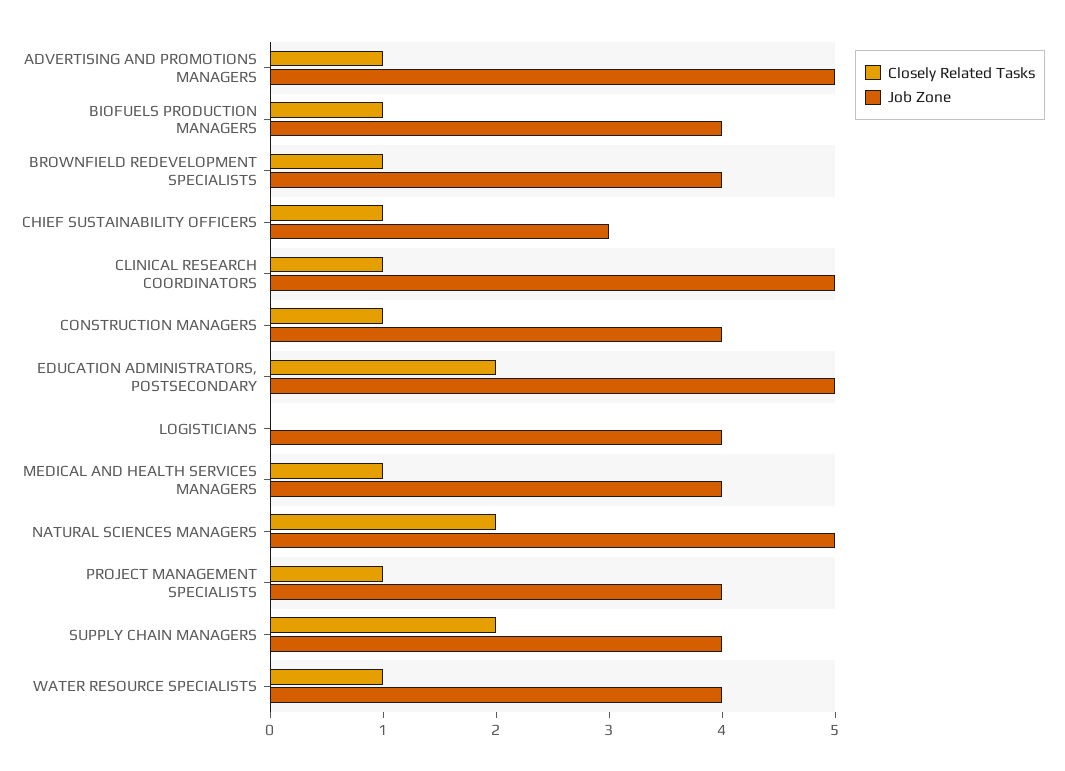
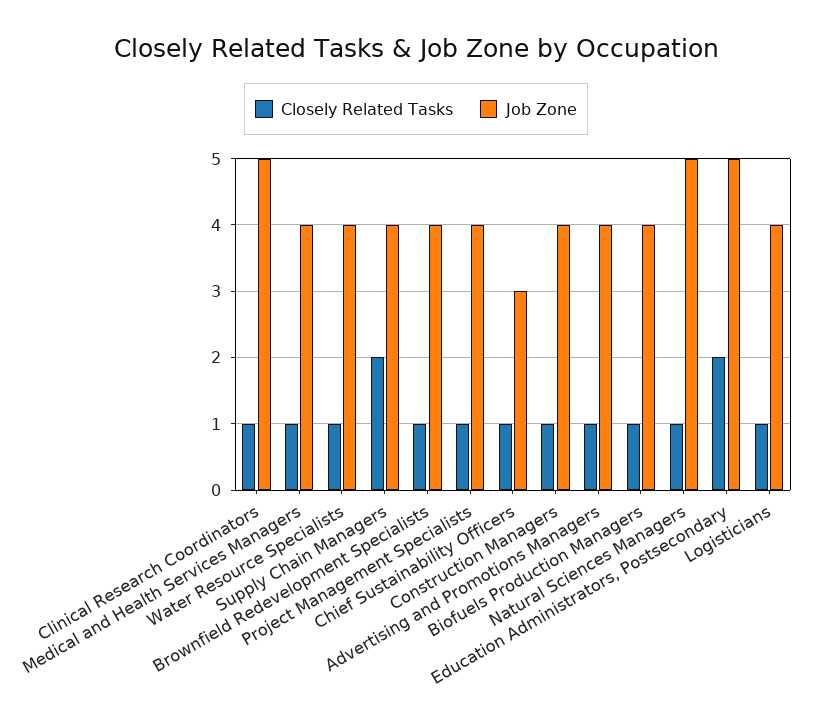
Job Zone, ADVERTISING AND PROMOTIONS MANAGERS: 5 -> 4
Closely Related Tasks, LOGISTICIANS: 0 -> 1
Closely Related Tasks, NATURAL SCIENCES MANAGERS: 2 -> 1

